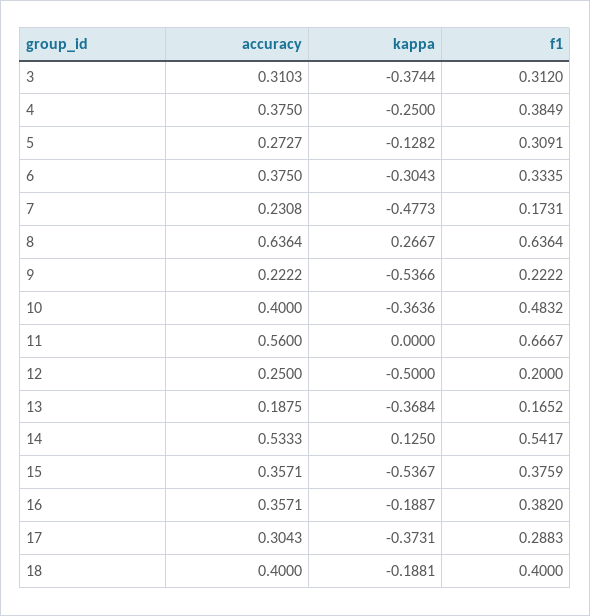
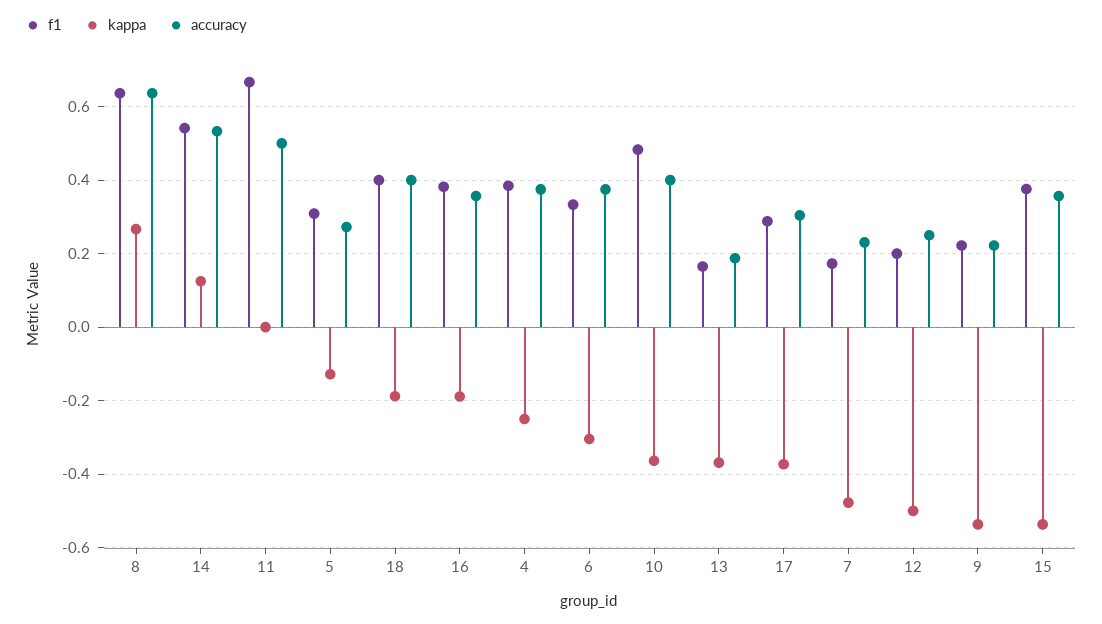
accuracy, 3: 0.3103 -> none
kappa, 3: -0.3744 -> none
f1, 3: 0.312 -> none
accuracy, 11: 0.56 -> 0.5

